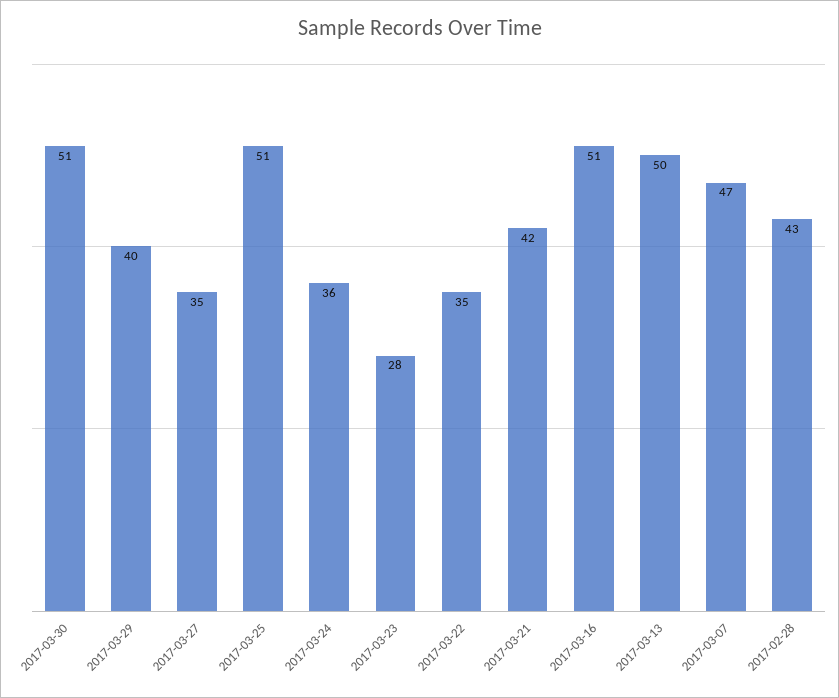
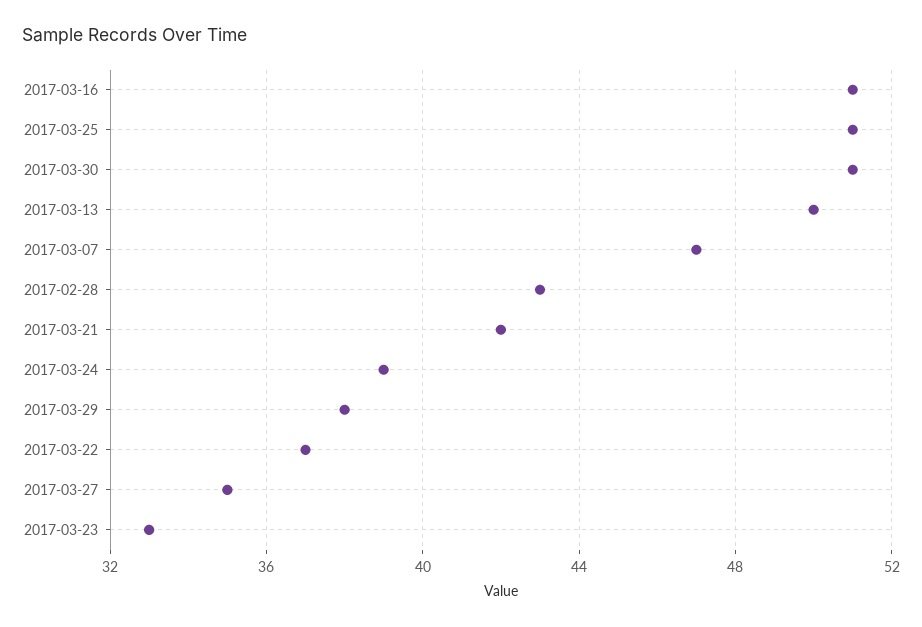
2017-03-29: 40 -> 38
2017-03-24: 36 -> 39
2017-03-23: 28 -> 33
2017-03-22: 35 -> 37

